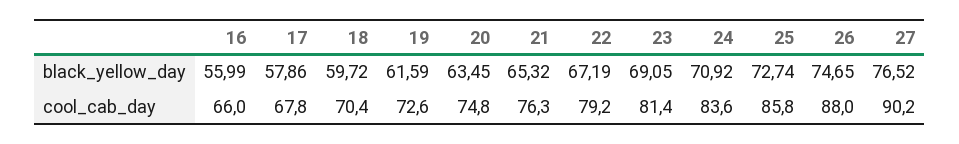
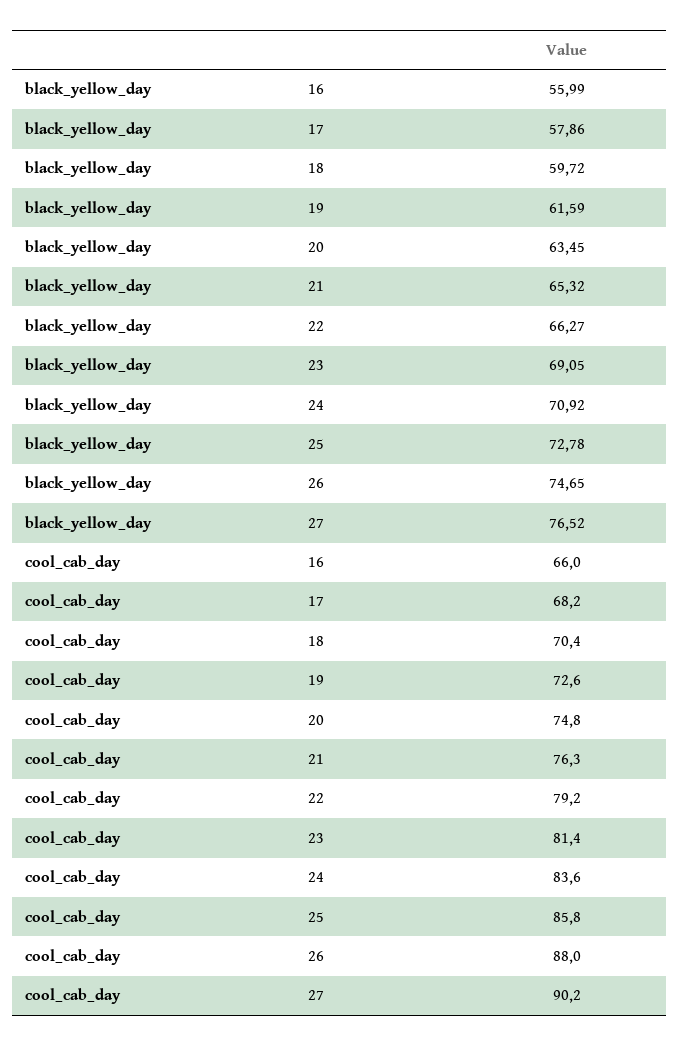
22, black_yellow_day: 67.19 -> 66.27
25, black_yellow_day: 72.74 -> 72.78
17, cool_cab_day: 67.8 -> 68.2

